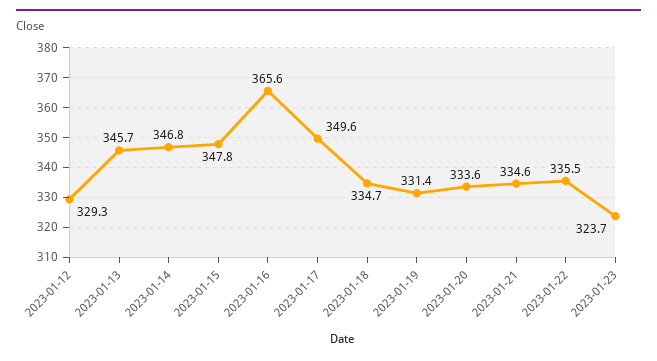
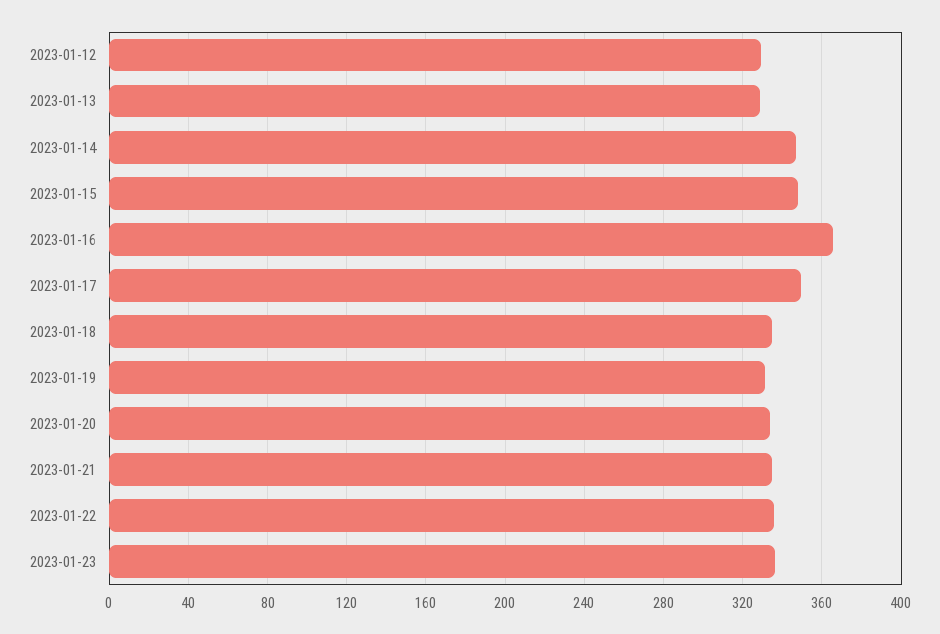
2023-01-13: 345.7 -> 330
2023-01-23: 323.7 -> 335

